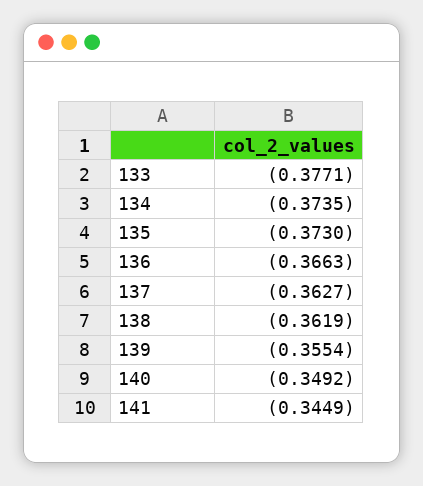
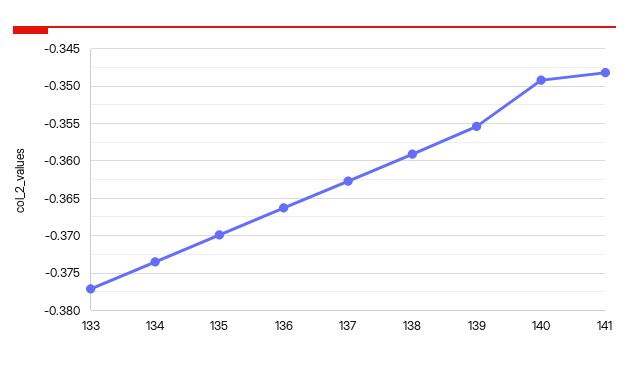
135: -0.373 -> -0.37
138: -0.3619 -> -0.359
141: -0.3449 -> -0.348

